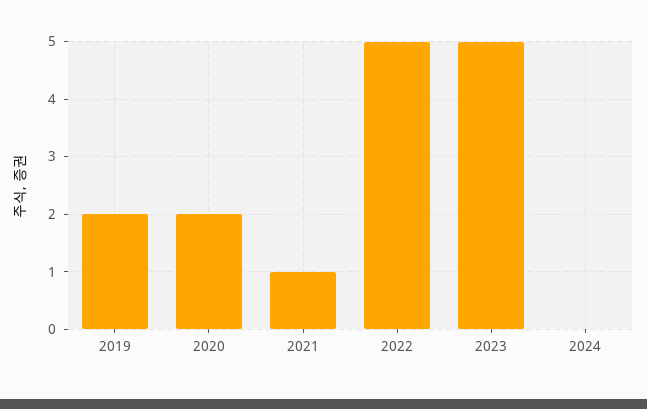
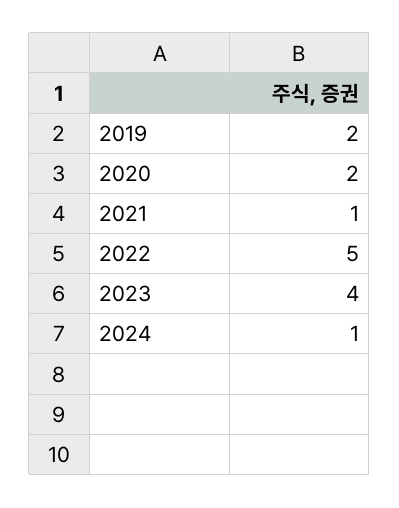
2023: 5 -> 4
2024: 0 -> 1

